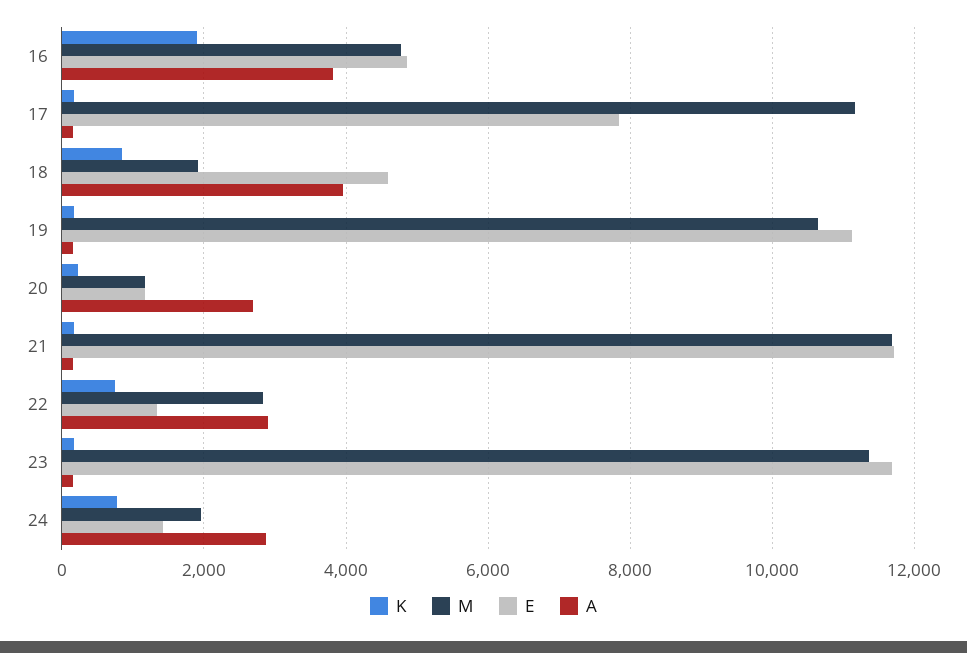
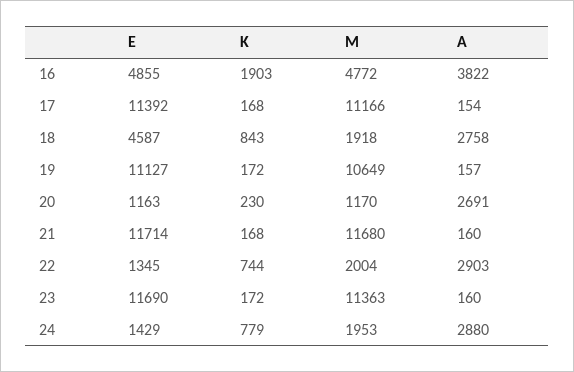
E, 17: 7800 -> 11392
A, 18: 4000 -> 2758
M, 22: 2800 -> 2004

